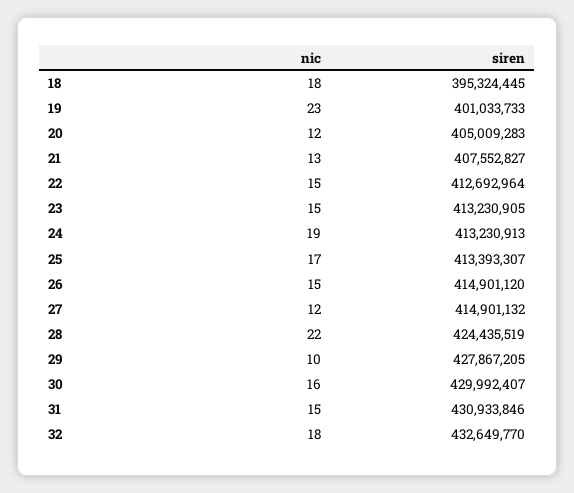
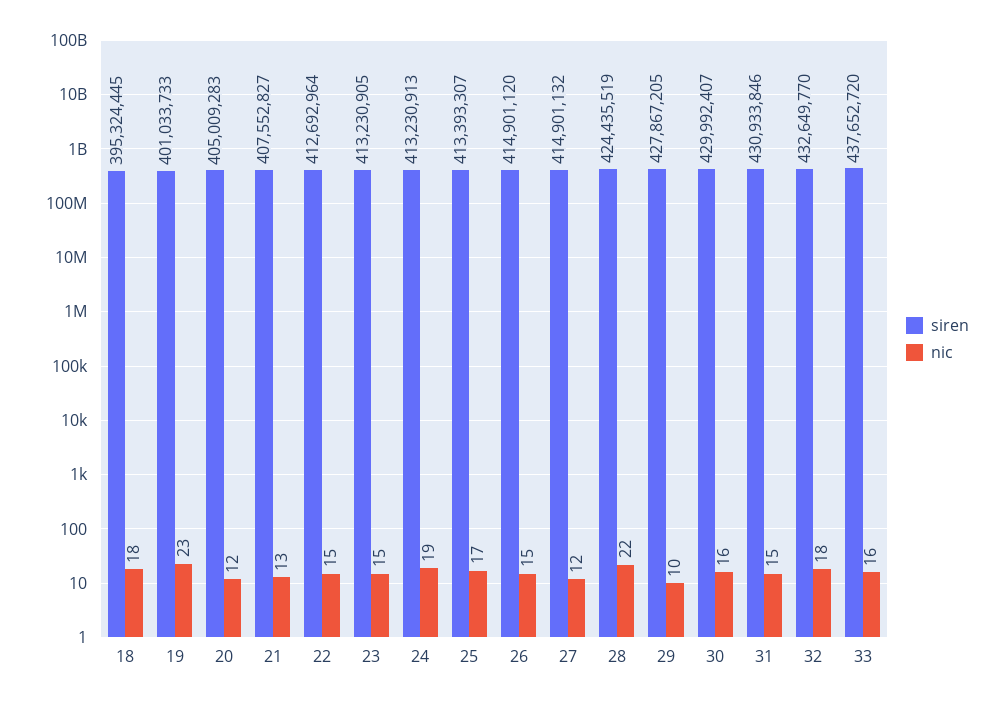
siren, 33: none -> 437652720
nic, 33: none -> 16

